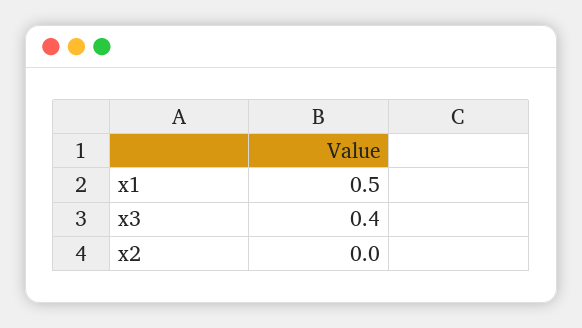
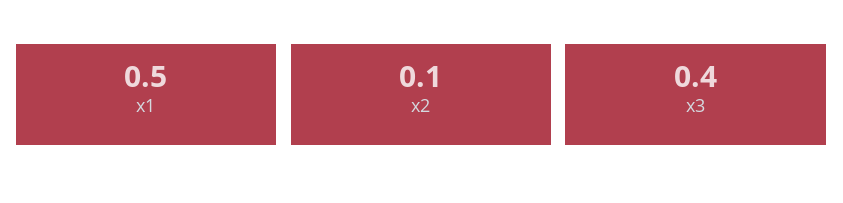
x2: 0 -> 0.1

